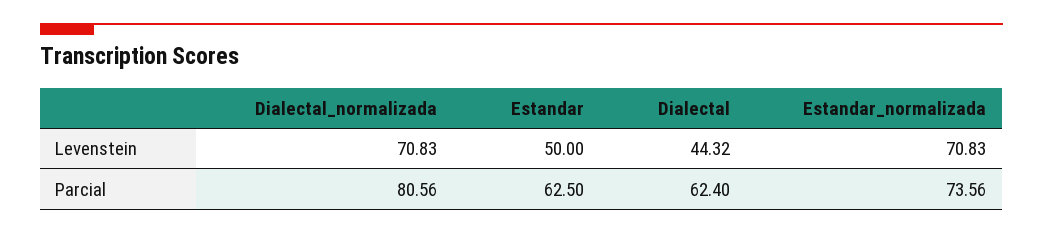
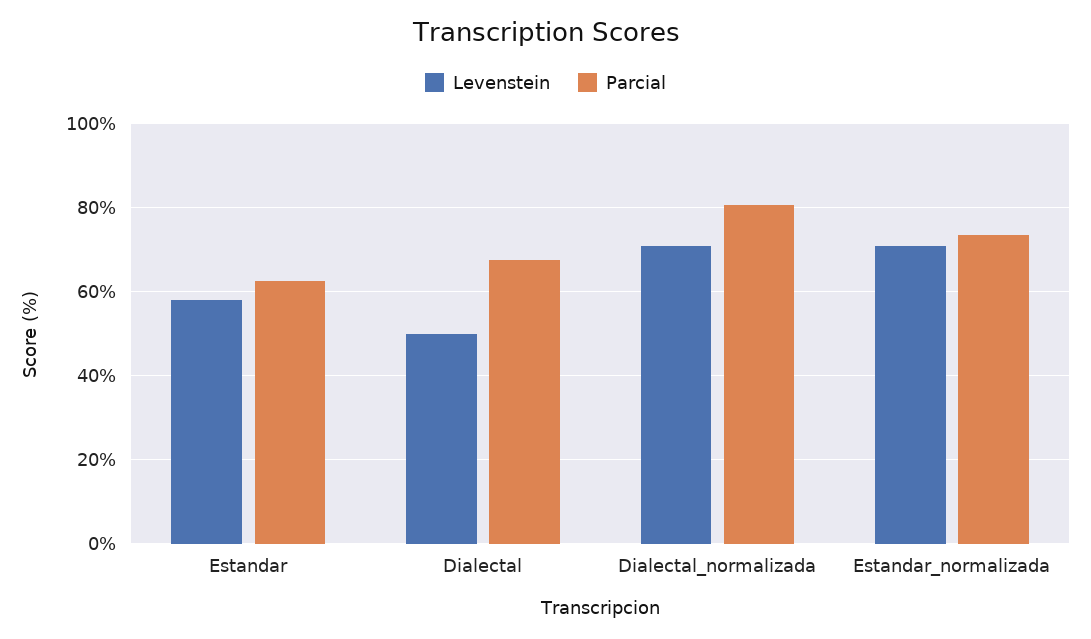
Levenstein, Estandar: 50 -> 58
Levenstein, Dialectal: 44.32 -> 50
Parcial, Dialectal: 62.4 -> 68

